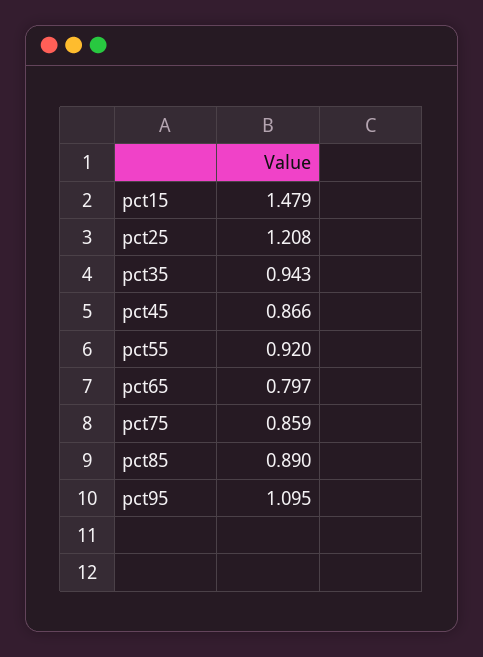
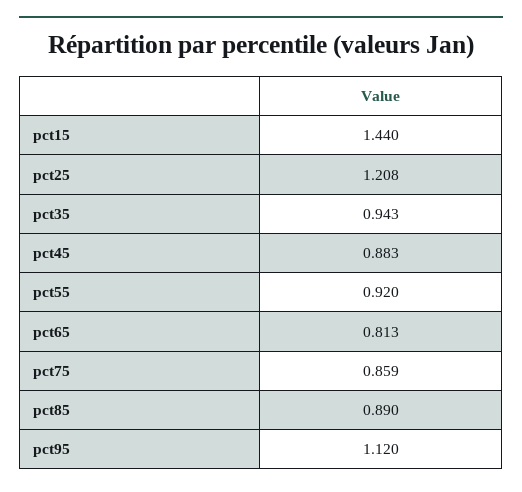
pct15: 1.479 -> 1.44
pct45: 0.866 -> 0.883
pct65: 0.797 -> 0.813
pct95: 1.095 -> 1.12

